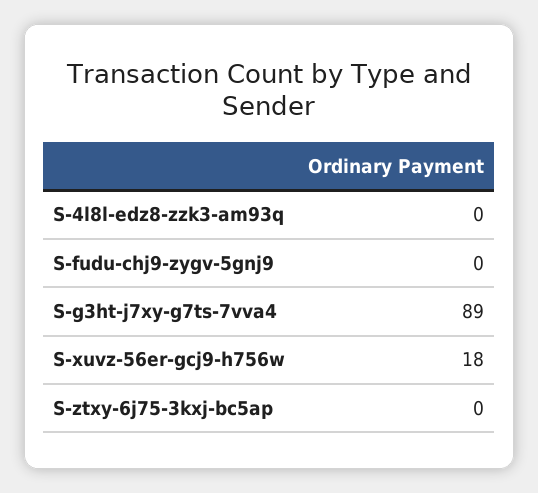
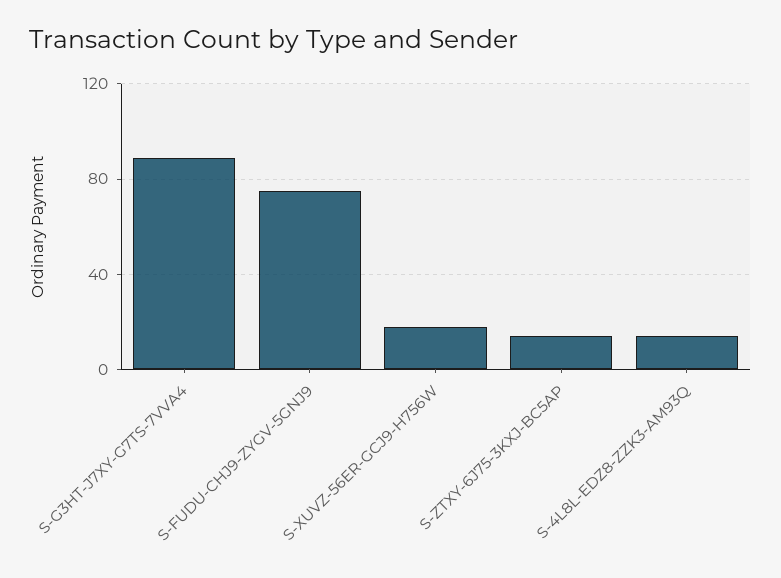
S-4l8l-edz8-zzk3-am93q: 0 -> 15
S-fudu-chj9-zygv-5gnj9: 0 -> 75
S-ztxy-6j75-3kxj-bc5ap: 0 -> 15

